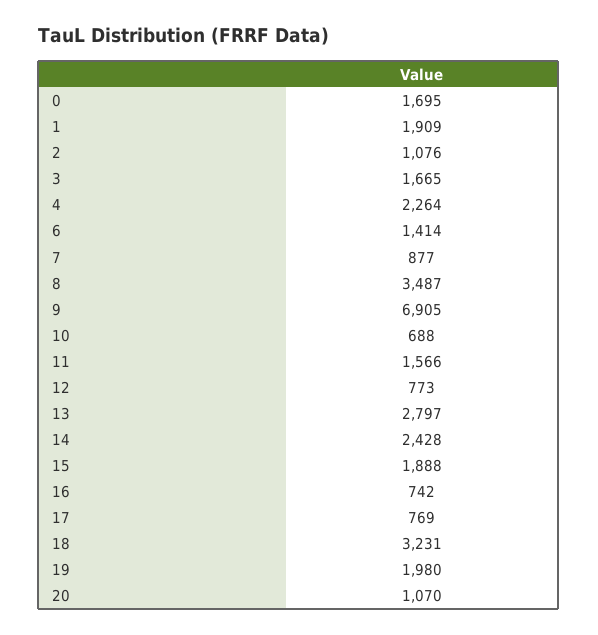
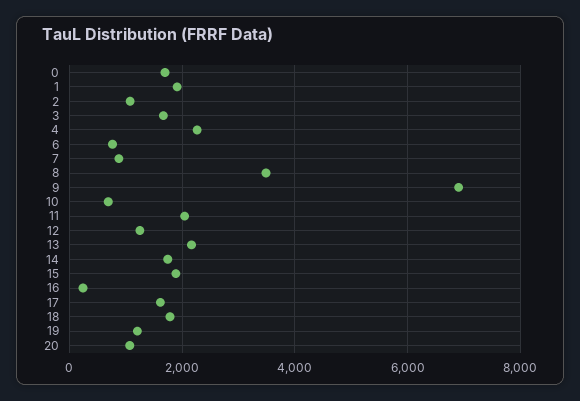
6: 1414 -> 800
11: 1566 -> 2000
12: 773 -> 1200
13: 2797 -> 2200
14: 2428 -> 1800
16: 742 -> 200
17: 769 -> 1600
18: 3231 -> 1800
19: 1980 -> 1200

